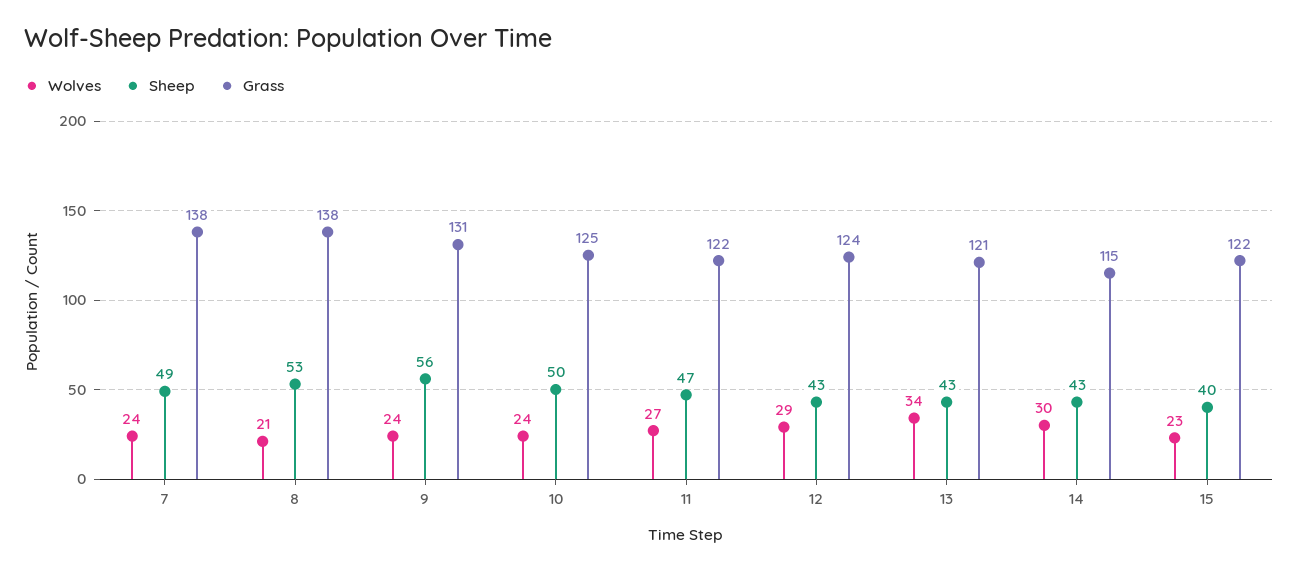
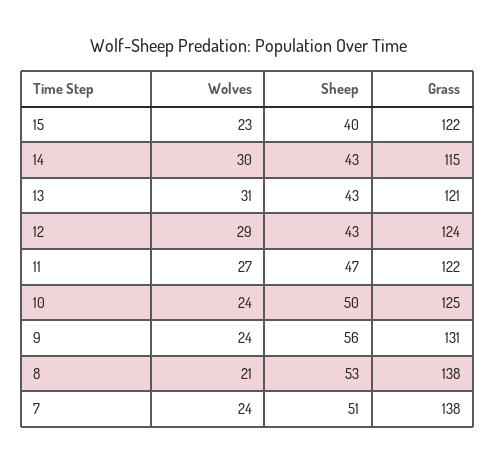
Sheep, 7: 49 -> 51
Wolves, 13: 34 -> 31

